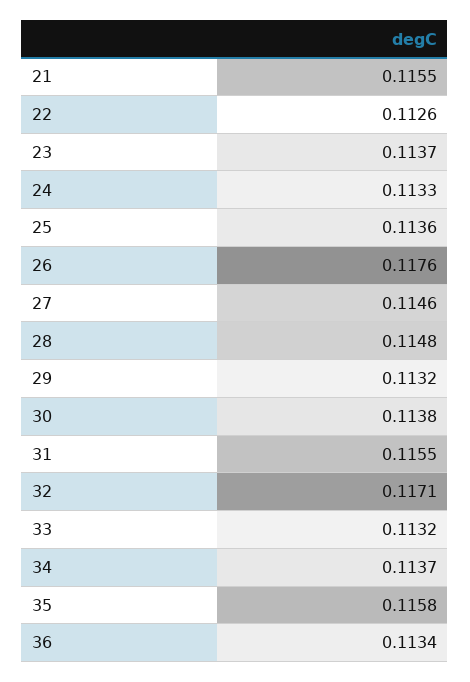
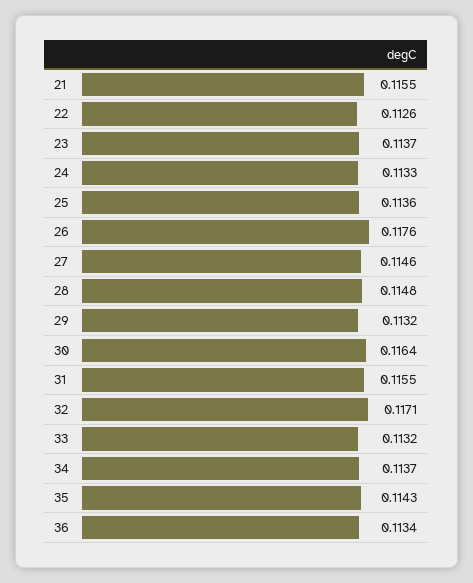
30: 0.1138 -> 0.1164
35: 0.1158 -> 0.1143

